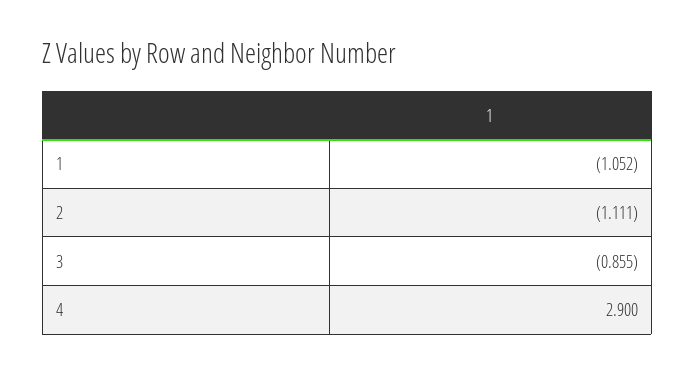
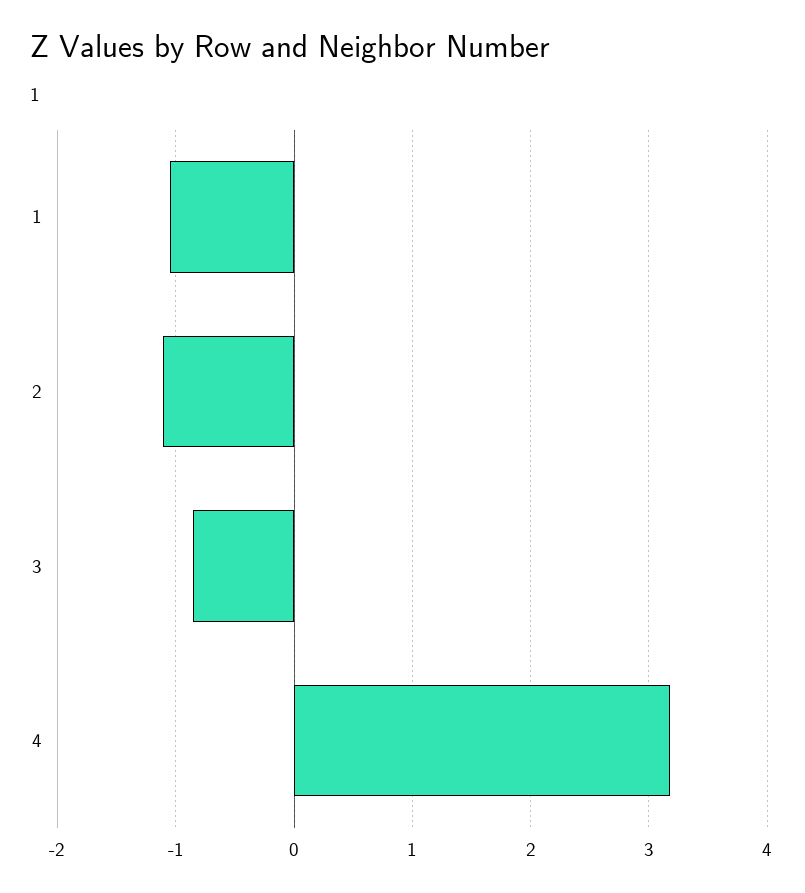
4: 2.9 -> 3.2

